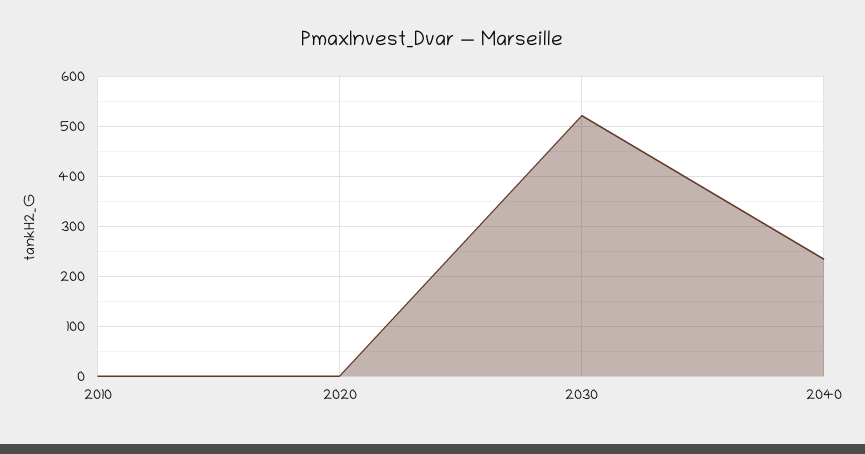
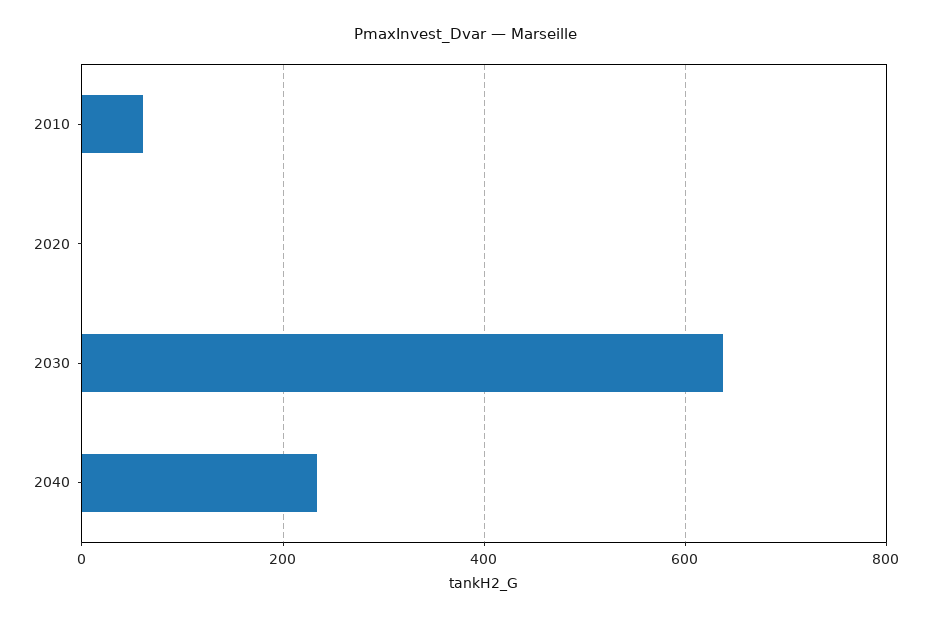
2010: 0 -> 60
2030: 520 -> 640

